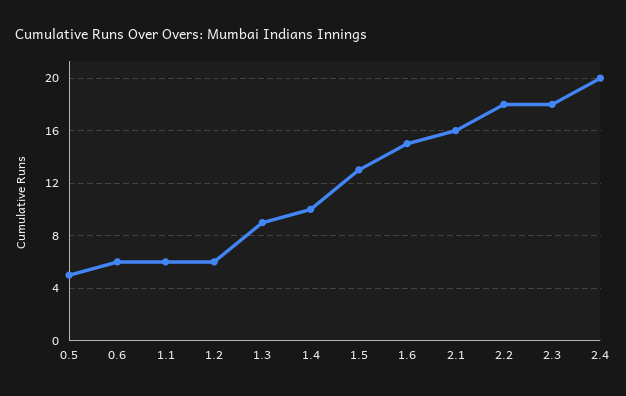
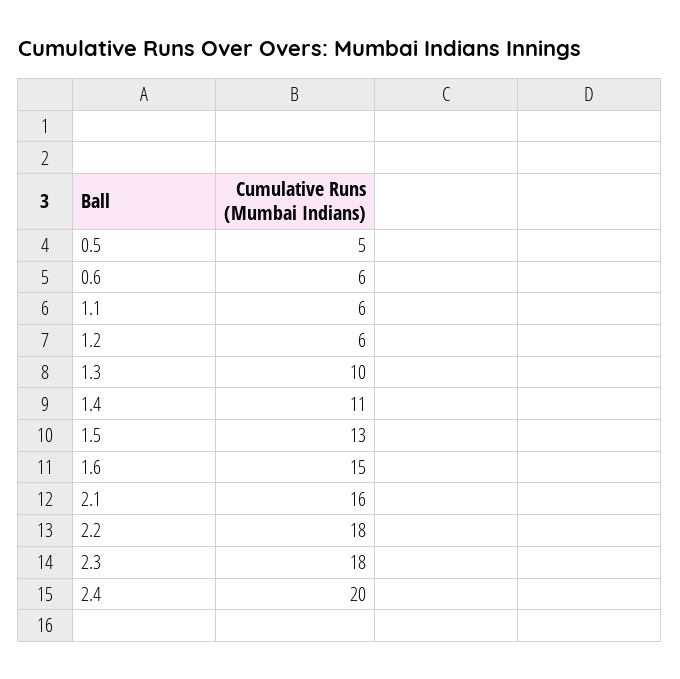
1.3: 9 -> 10
1.4: 10 -> 11

